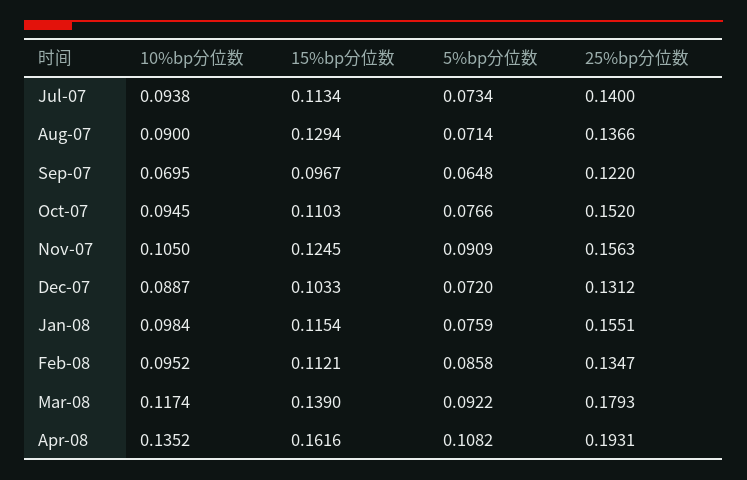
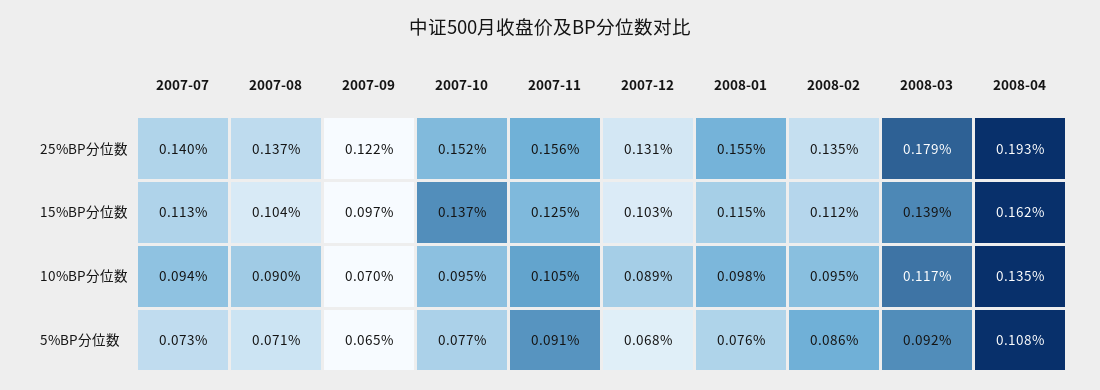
15%bp分位数, Aug-07: 0.1294 -> 0.104
15%bp分位数, Oct-07: 0.1103 -> 0.137
5%bp分位数, Dec-07: 0.072 -> 0.068

